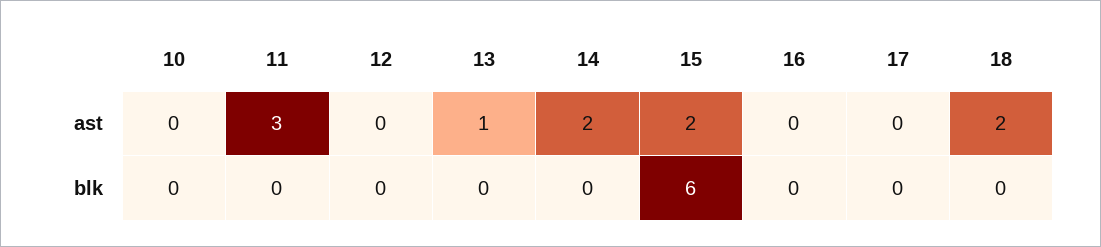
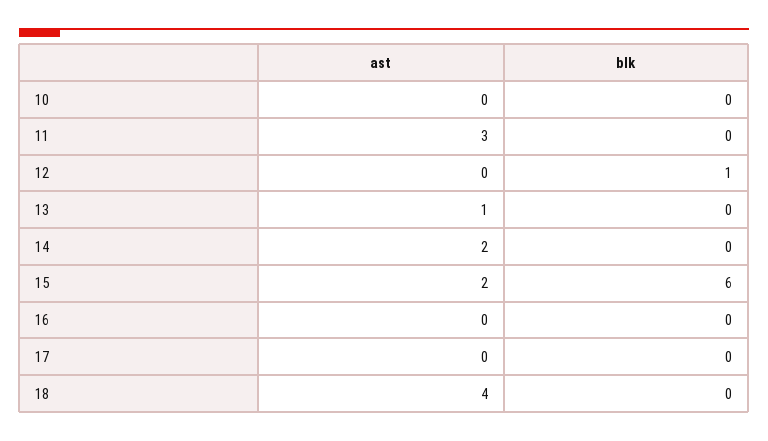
18, ast: 2 -> 4
12, blk: 0 -> 1

